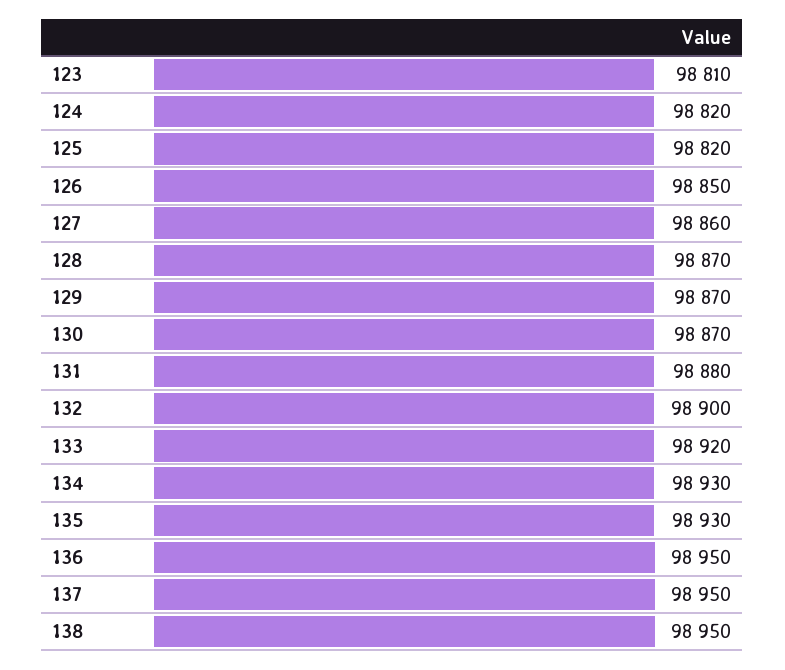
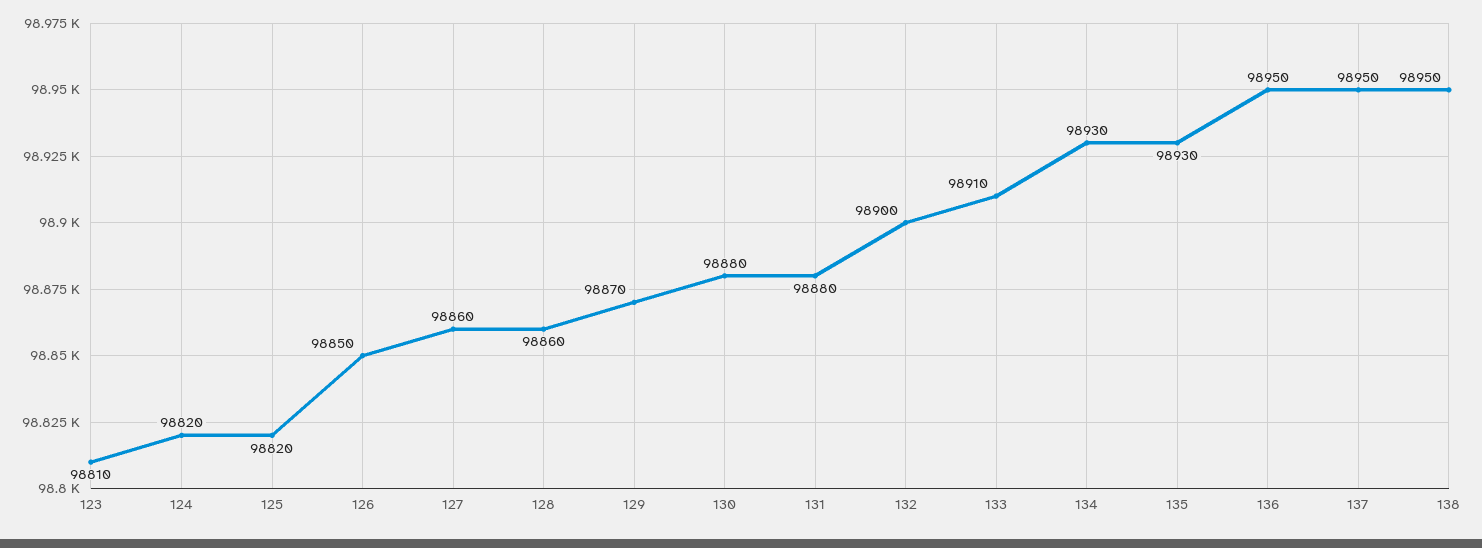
128: 98870 -> 98860
130: 98870 -> 98880
133: 98920 -> 98910

